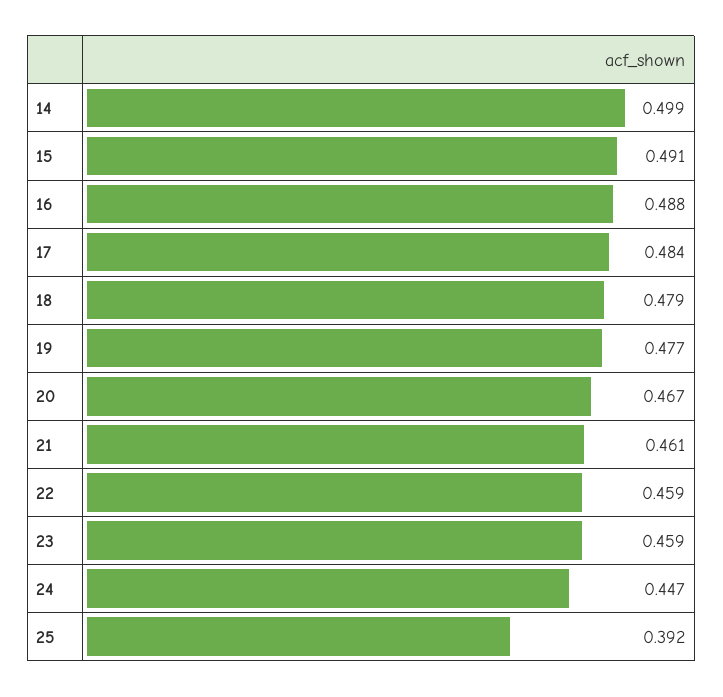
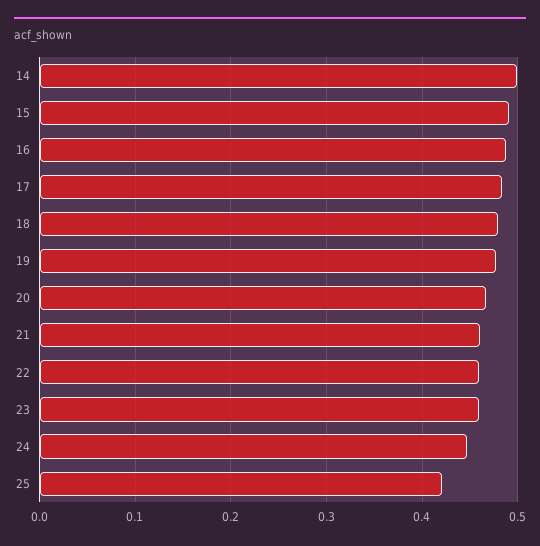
25: 0.392 -> 0.42

